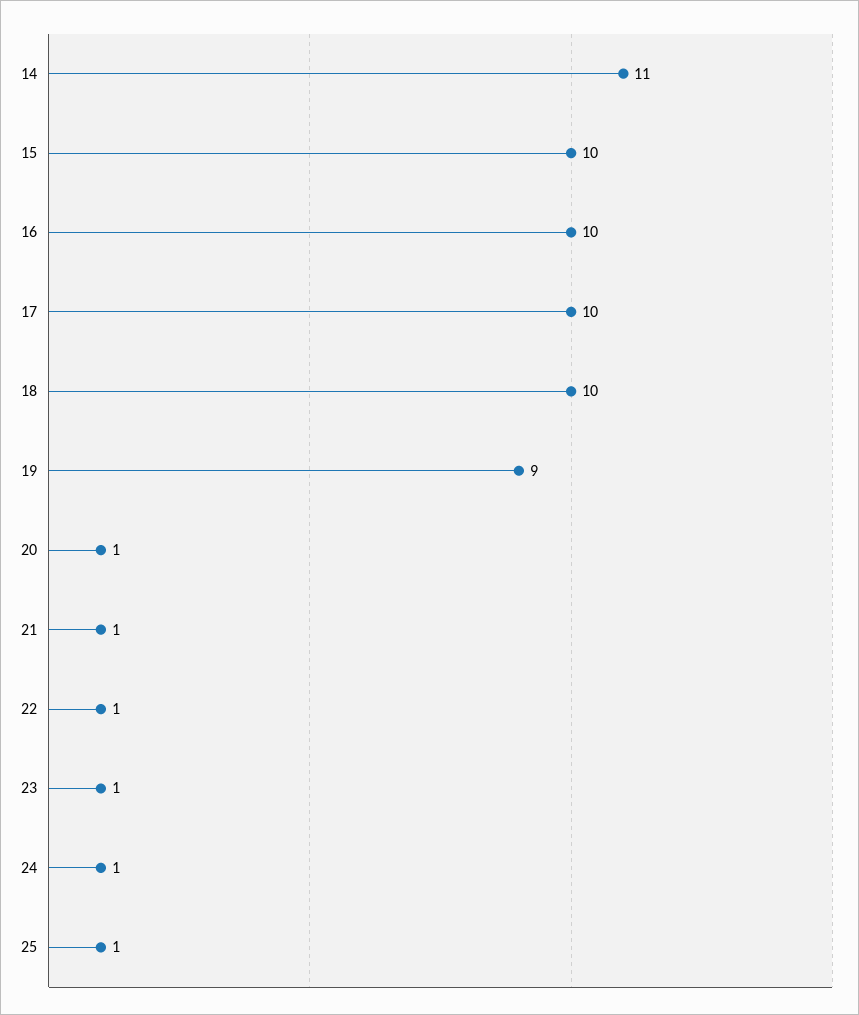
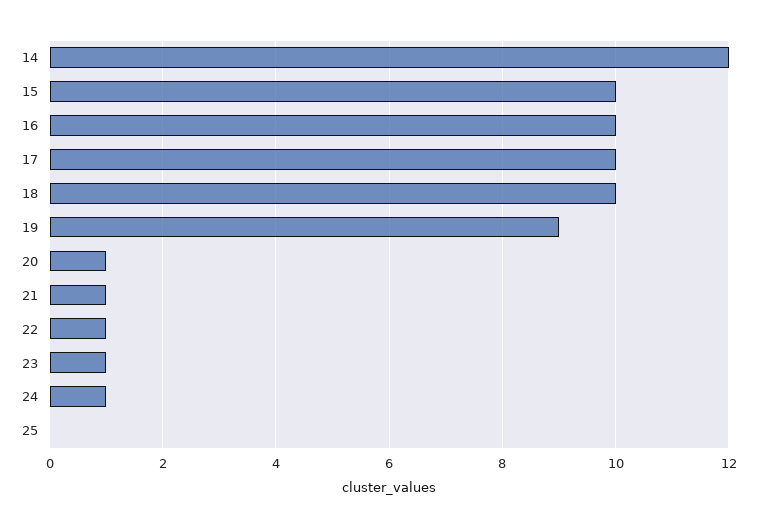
14: 11 -> 12
25: 1 -> 0

